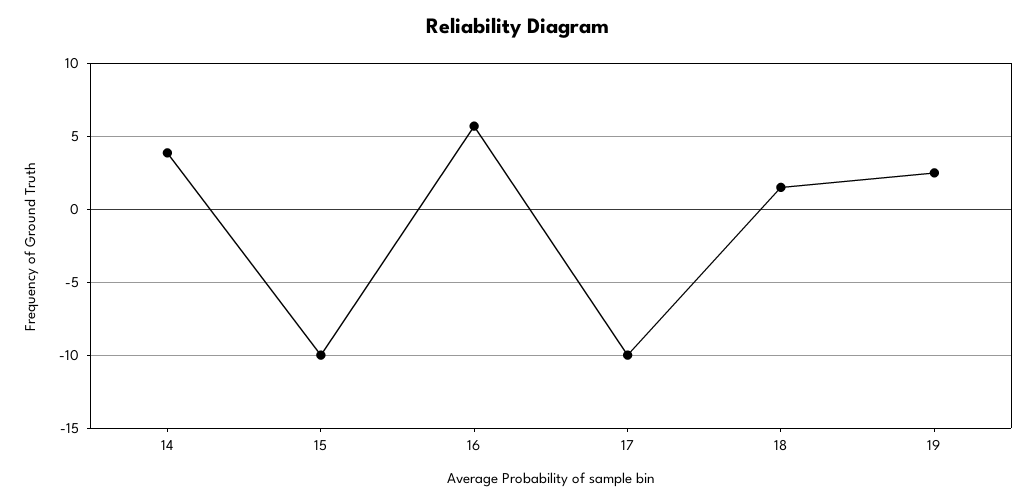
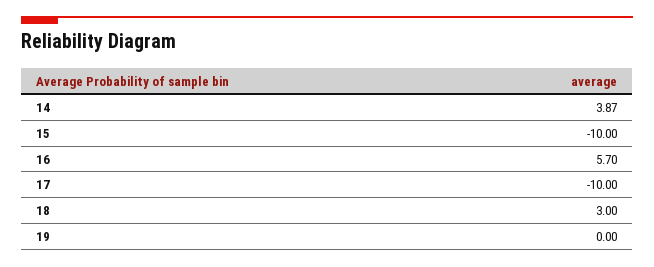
18: 1.5 -> 3
19: 2.5 -> 0

